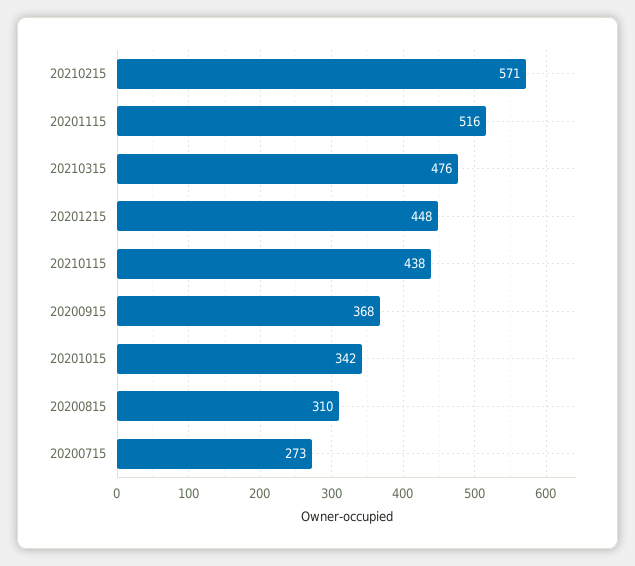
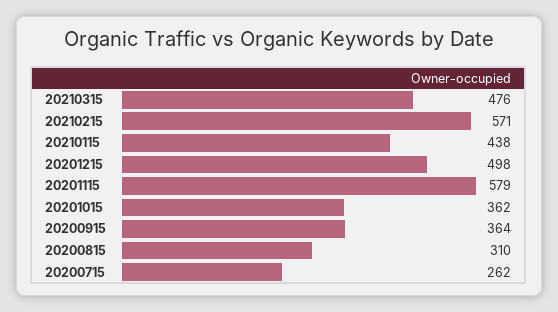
20201115: 516 -> 579
20201215: 448 -> 498
20200915: 368 -> 364
20201015: 342 -> 362
20200715: 273 -> 262

